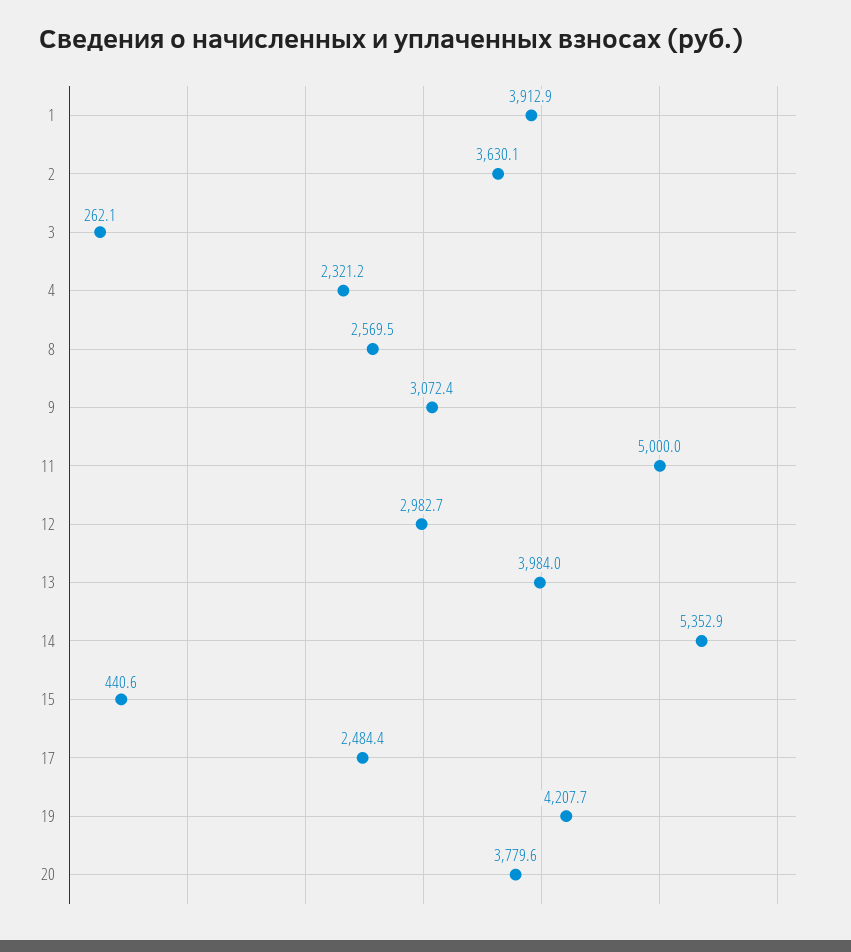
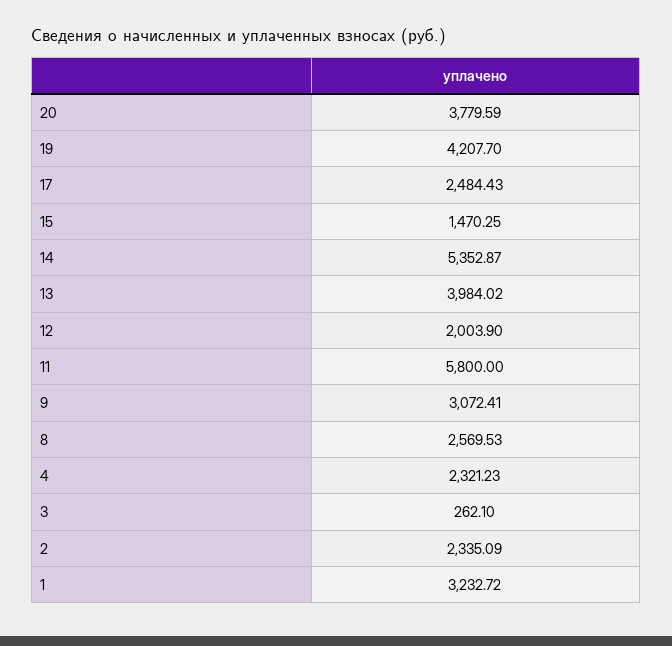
1: 3912.9 -> 3232.72
2: 3630.1 -> 2335.09
11: 5000 -> 5800
12: 2982.7 -> 2003.9
15: 440.6 -> 1470.25

